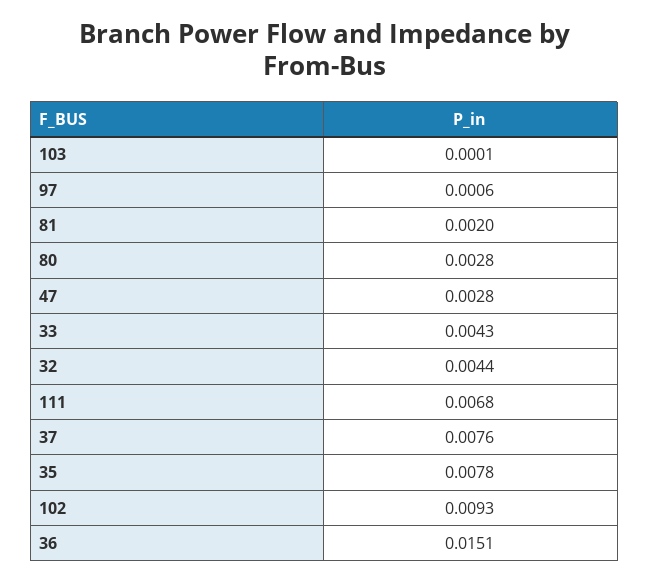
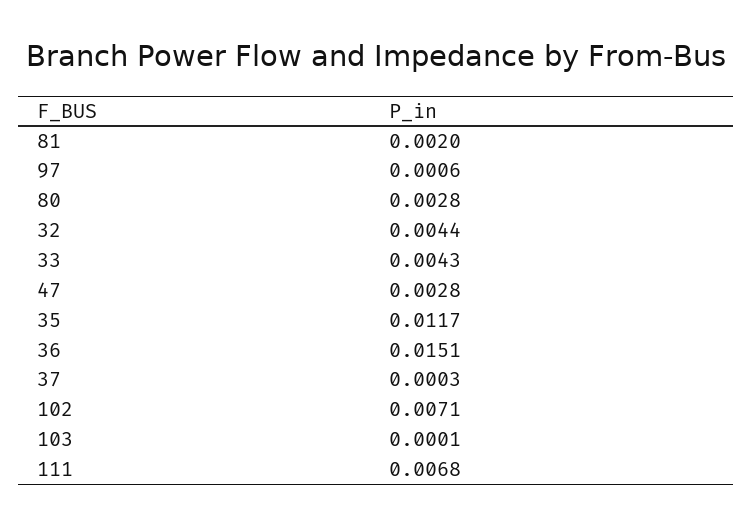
37: 0.0076 -> 0.0003
35: 0.0078 -> 0.0117
102: 0.0093 -> 0.0071

